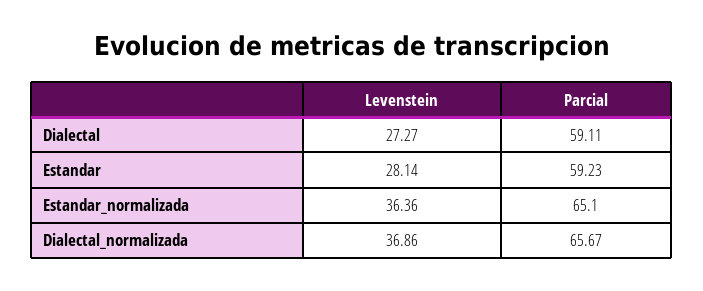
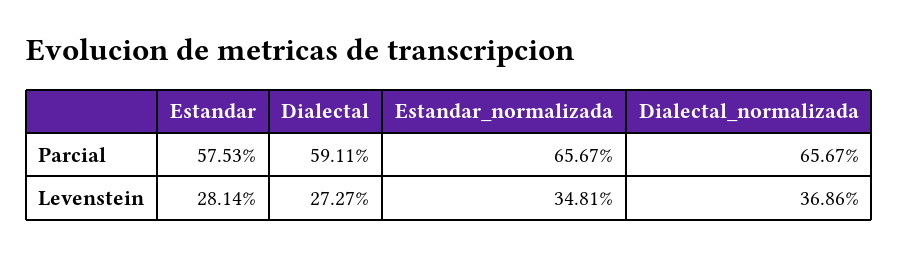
Parcial, Estandar: 59.23 -> 57.53
Levenstein, Estandar_normalizada: 36.36 -> 34.81
Parcial, Estandar_normalizada: 65.1 -> 65.67

